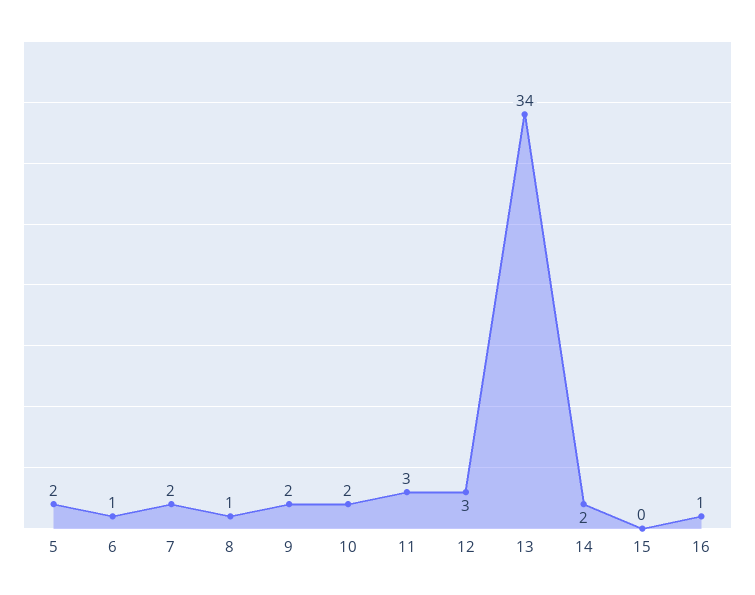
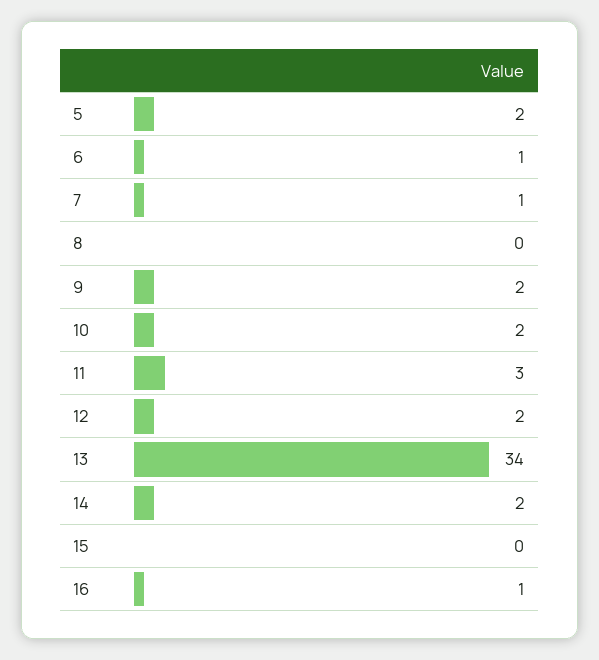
7: 2 -> 1
8: 1 -> 0
12: 3 -> 2

